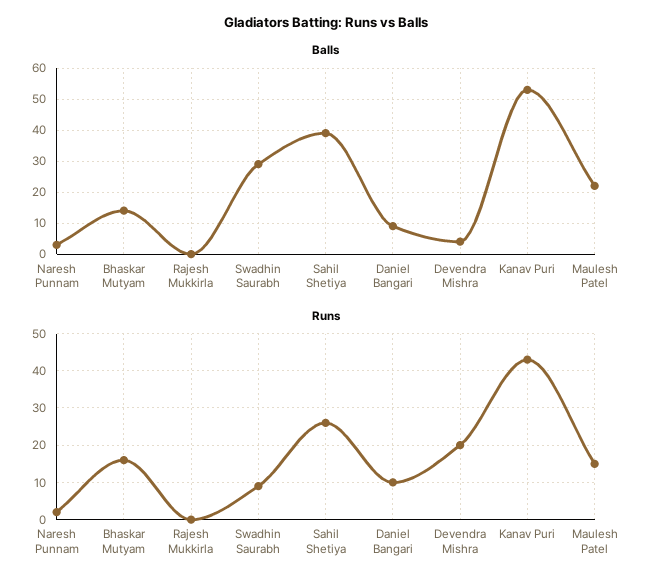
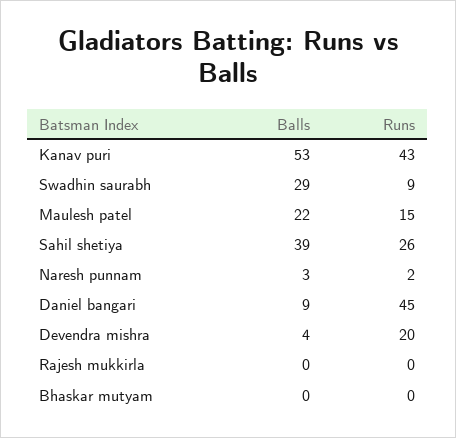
Balls, Bhaskar Mutyam: 15 -> 0
Runs, Bhaskar Mutyam: 15 -> 0
Runs, Daniel Bangari: 10 -> 45

